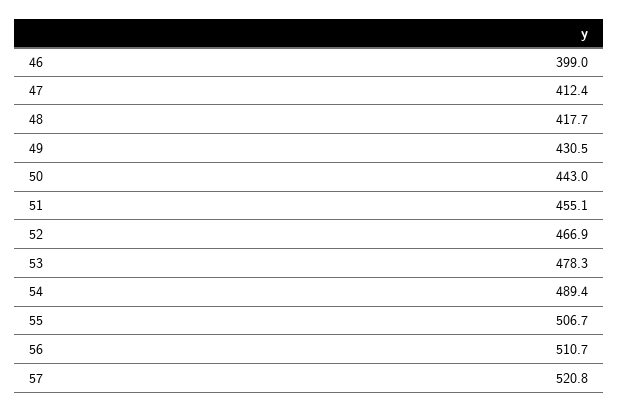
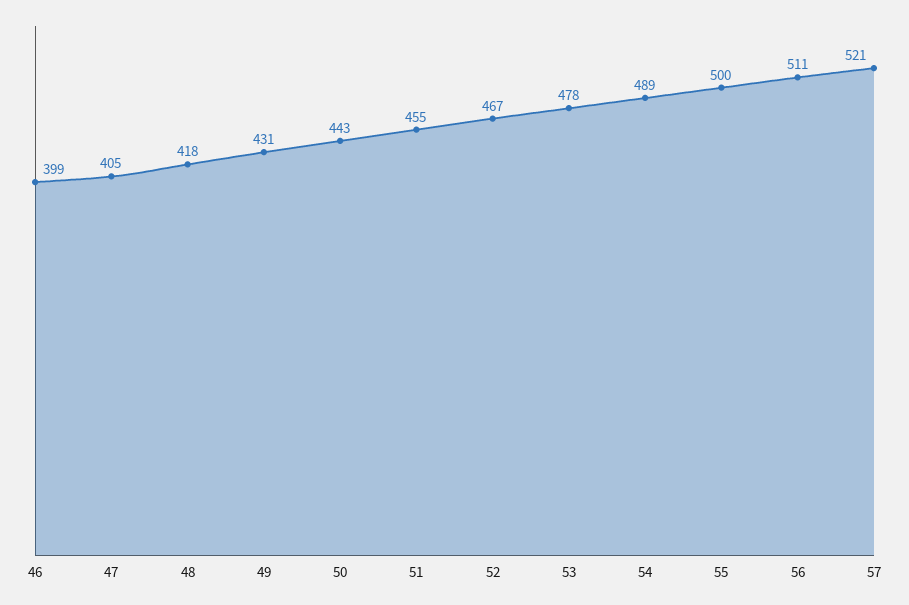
47: 412.4 -> 405
55: 506.7 -> 500

